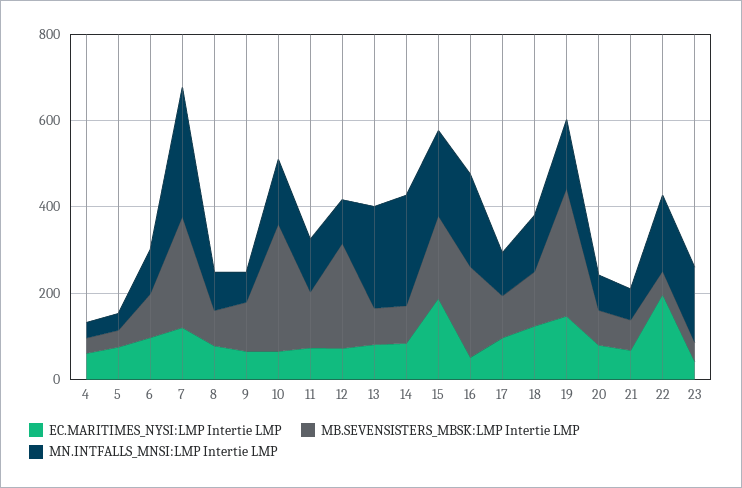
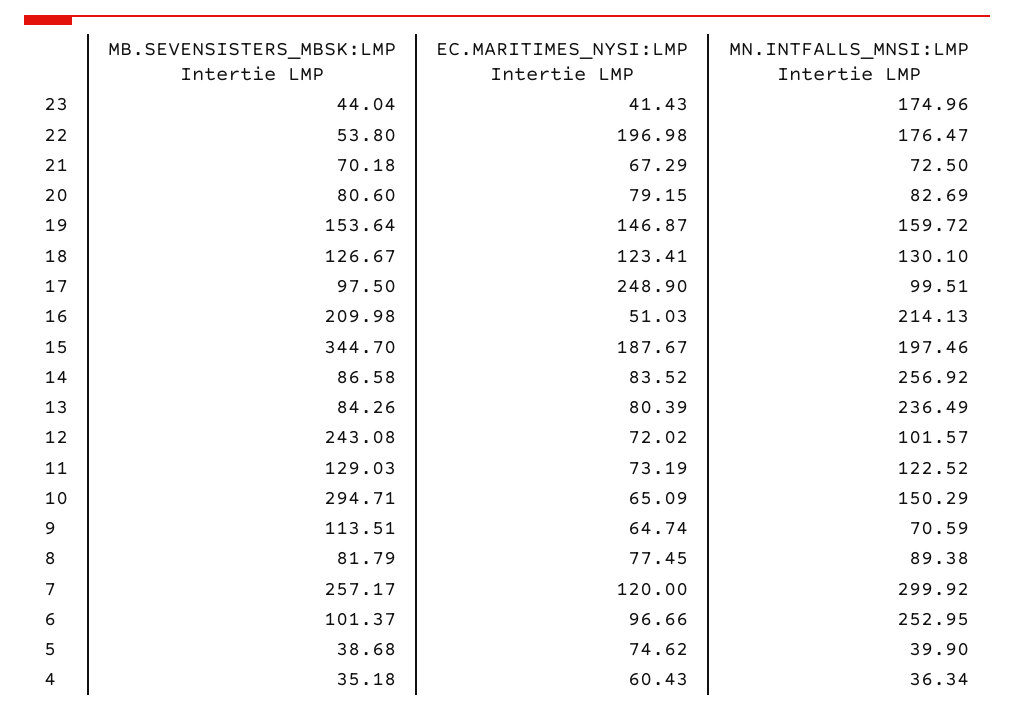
MN.INTFALLS_MNSI:LMP Intertie LMP, 6: 100 -> 252.95
MB.SEVENSISTERS_MBSK:LMP Intertie LMP, 15: 200 -> 344.7
EC.MARITIMES_NYSI:LMP Intertie LMP, 17: 100 -> 248.9
MB.SEVENSISTERS_MBSK:LMP Intertie LMP, 19: 300 -> 153.64

